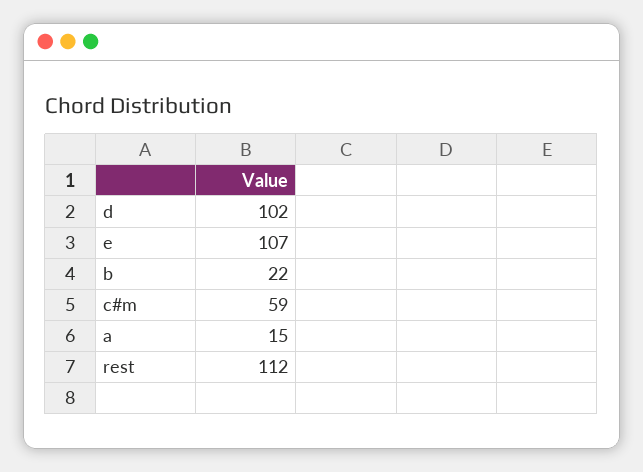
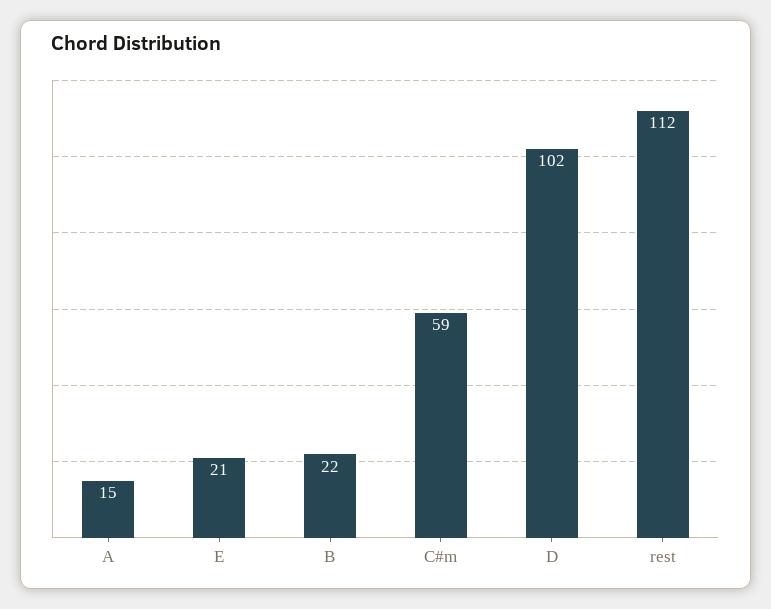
e: 107 -> 21

